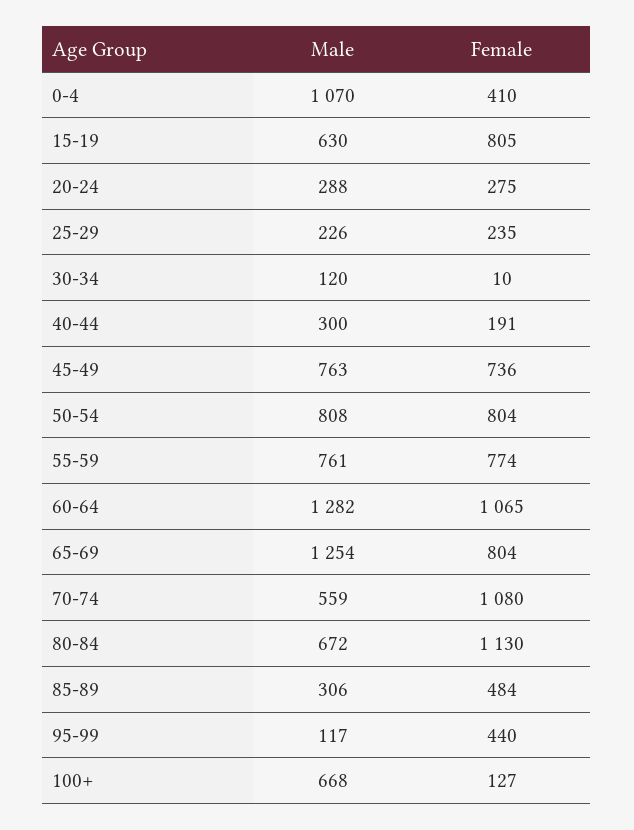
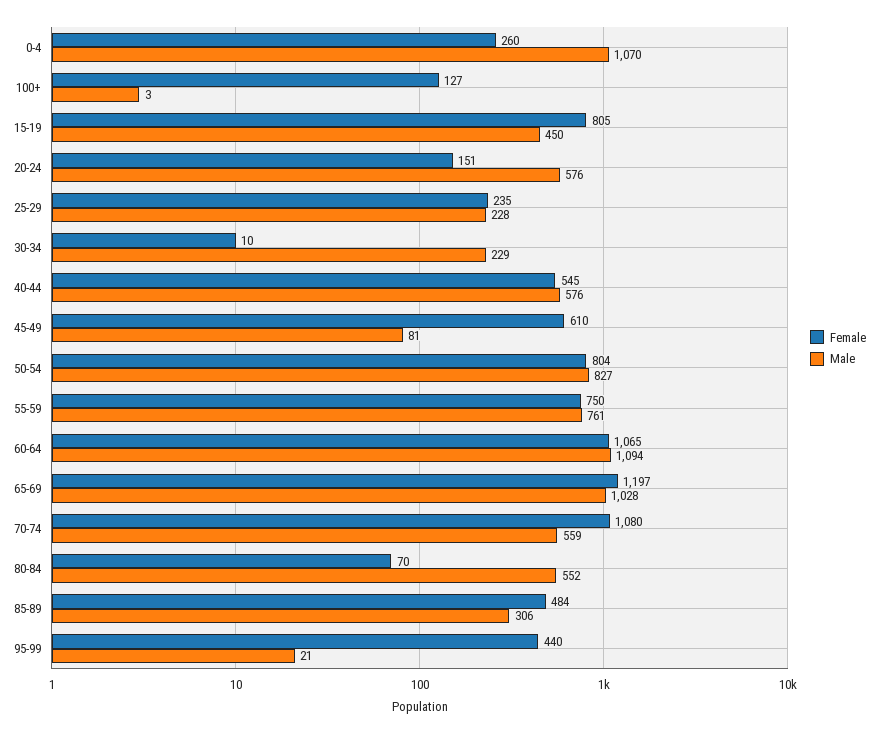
Female, 0-4: 410 -> 260
Male, 15-19: 630 -> 450
Male, 20-24: 288 -> 576
Female, 20-24: 275 -> 151
Male, 25-29: 226 -> 228
Male, 30-34: 120 -> 229
Male, 40-44: 300 -> 576
Female, 40-44: 191 -> 545
Male, 45-49: 763 -> 81
Female, 45-49: 736 -> 610
Male, 50-54: 808 -> 827
Female, 55-59: 774 -> 750
Male, 60-64: 1282 -> 1094
Male, 65-69: 1254 -> 1028
Female, 65-69: 804 -> 1197
Male, 80-84: 672 -> 552
Female, 80-84: 1130 -> 70
Male, 95-99: 117 -> 21
Male, 100+: 668 -> 3

